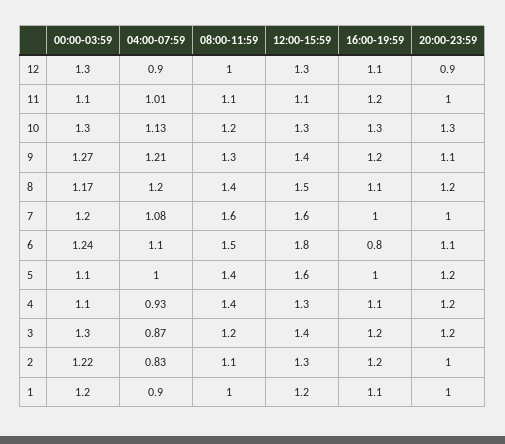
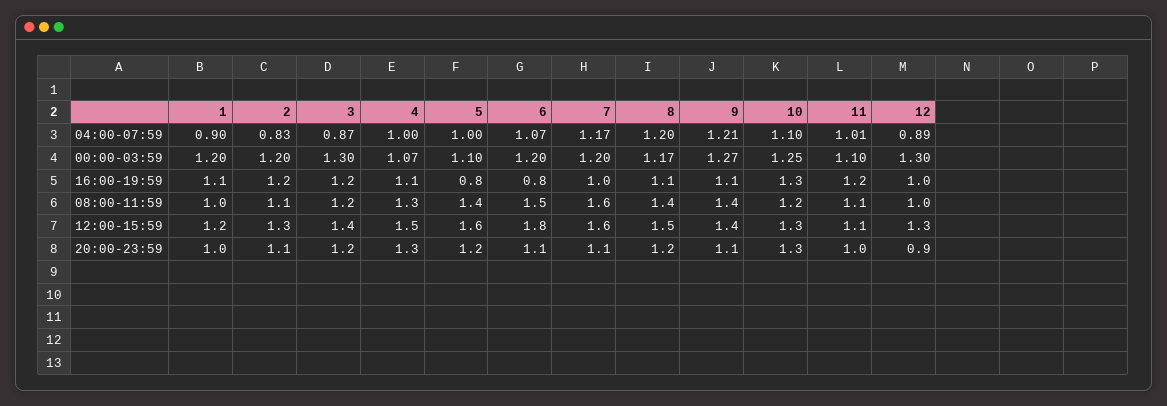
04:00-07:59, 12: 0.9 -> 0.89
16:00-19:59, 12: 1.1 -> 1
00:00-03:59, 10: 1.3 -> 1.25
04:00-07:59, 10: 1.13 -> 1.1
08:00-11:59, 9: 1.3 -> 1.4
16:00-19:59, 9: 1.2 -> 1.1
04:00-07:59, 7: 1.08 -> 1.17
20:00-23:59, 7: 1 -> 1.1
00:00-03:59, 6: 1.24 -> 1.2
04:00-07:59, 6: 1.1 -> 1.07
16:00-19:59, 5: 1 -> 0.8
00:00-03:59, 4: 1.1 -> 1.07
04:00-07:59, 4: 0.93 -> 1
08:00-11:59, 4: 1.4 -> 1.3
12:00-15:59, 4: 1.3 -> 1.5
20:00-23:59, 4: 1.2 -> 1.3
00:00-03:59, 2: 1.22 -> 1.2
20:00-23:59, 2: 1 -> 1.1

